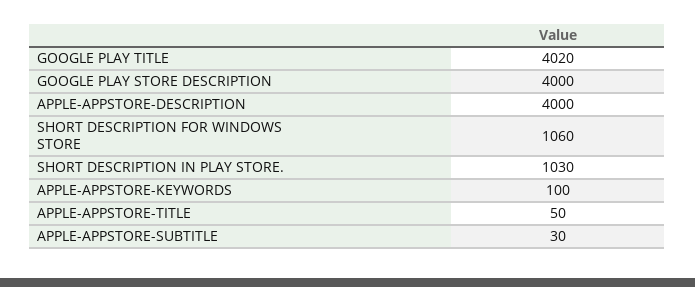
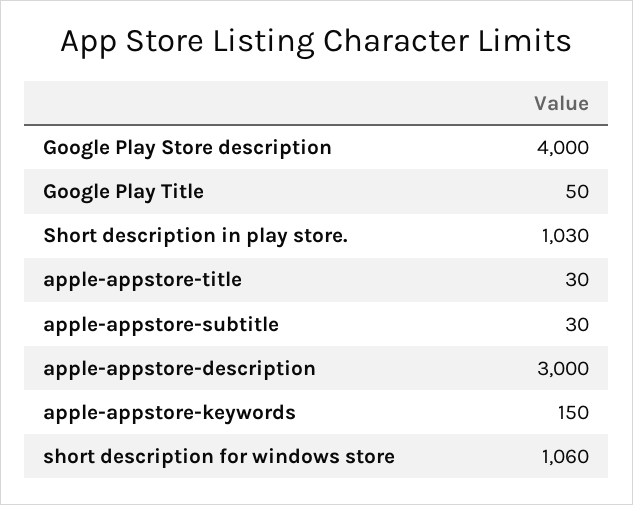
GOOGLE PLAY TITLE: 4020 -> 50
APPLE-APPSTORE-DESCRIPTION: 4000 -> 3000
APPLE-APPSTORE-KEYWORDS: 100 -> 150
APPLE-APPSTORE-TITLE: 50 -> 30

